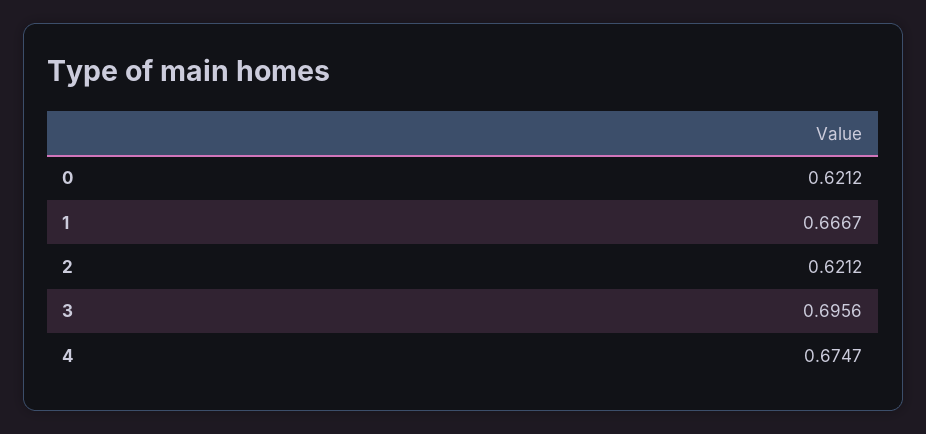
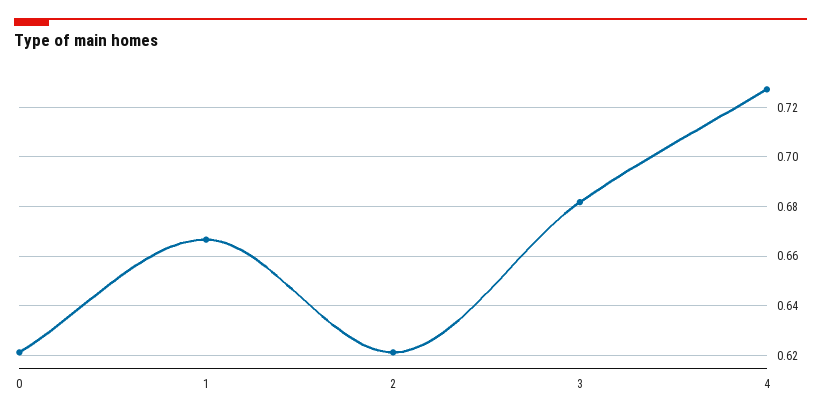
3: 0.6956 -> 0.6825
4: 0.6747 -> 0.7275

